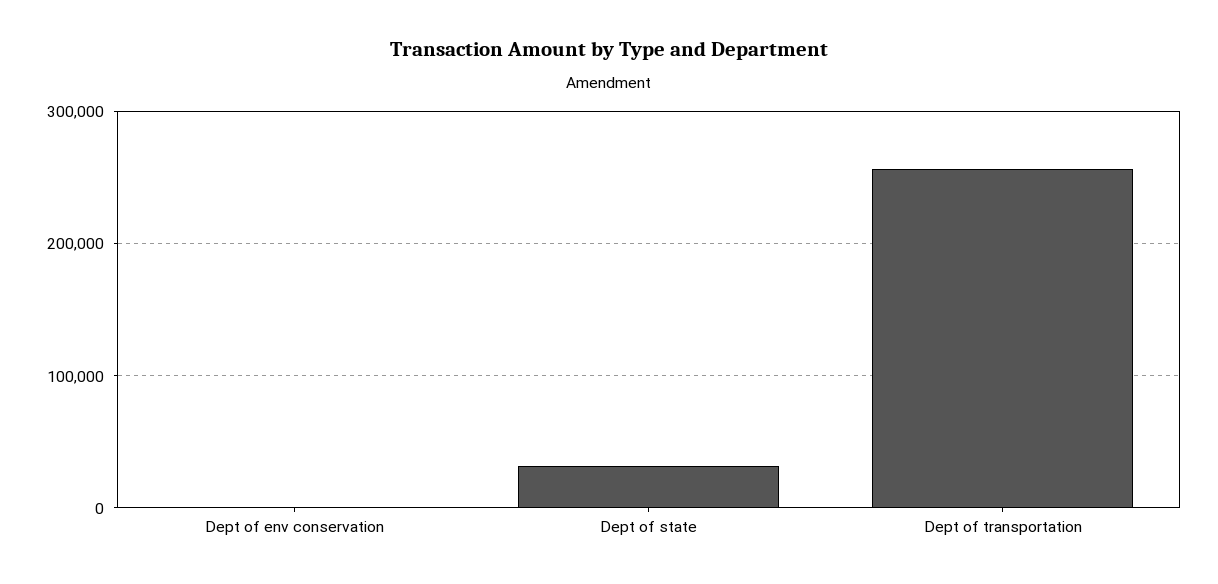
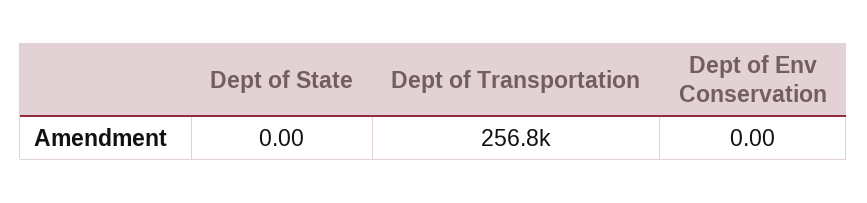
Dept of state: 30000 -> 0

